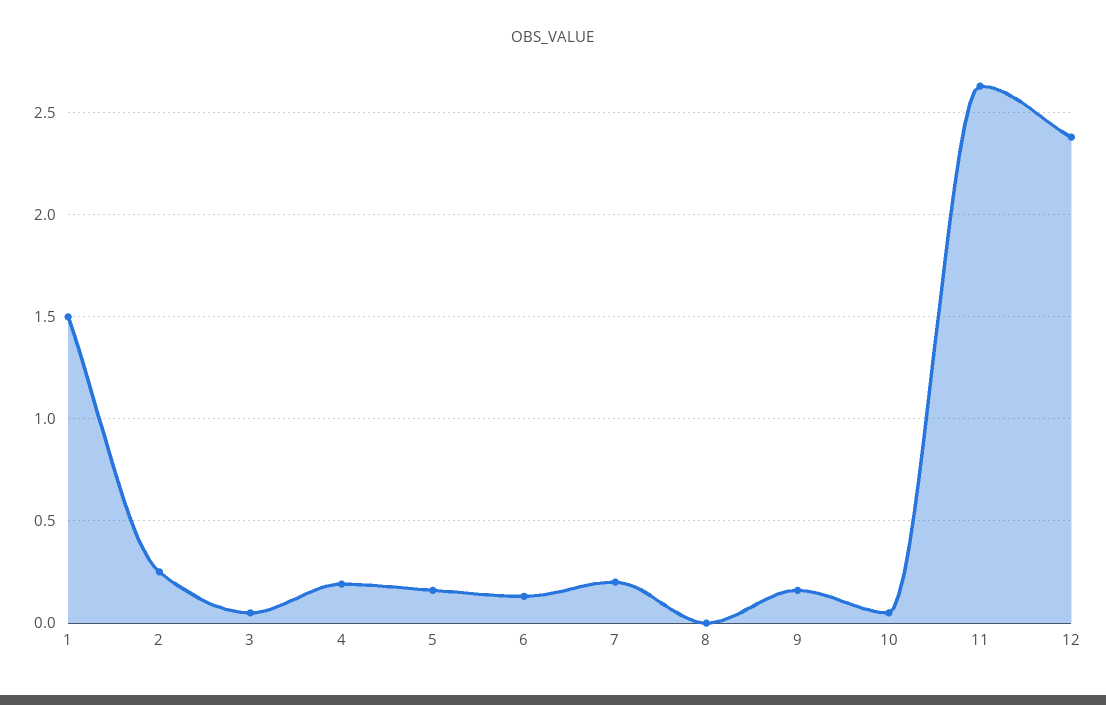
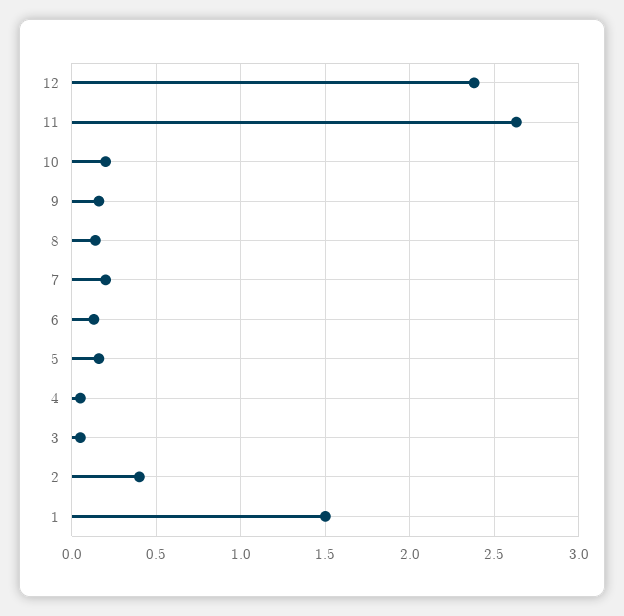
2: 0.25 -> 0.4
4: 0.2 -> 0.05
8: 0 -> 0.15
10: 0.05 -> 0.2

